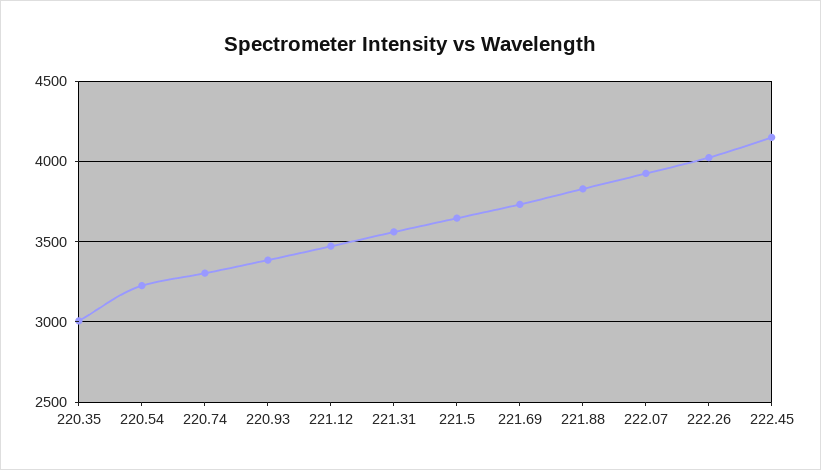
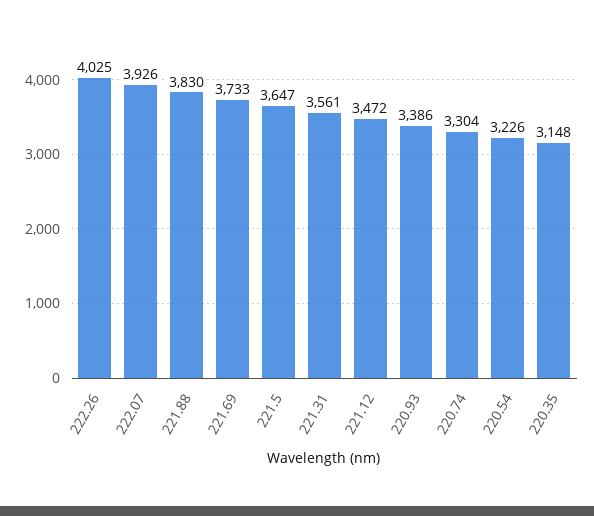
220.35: 3000 -> 3148
222.45: 4150 -> none

